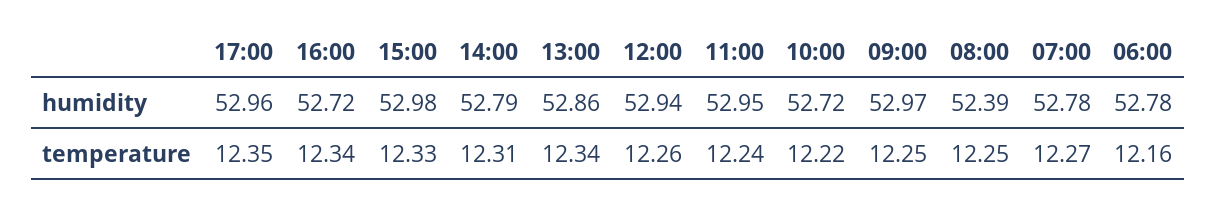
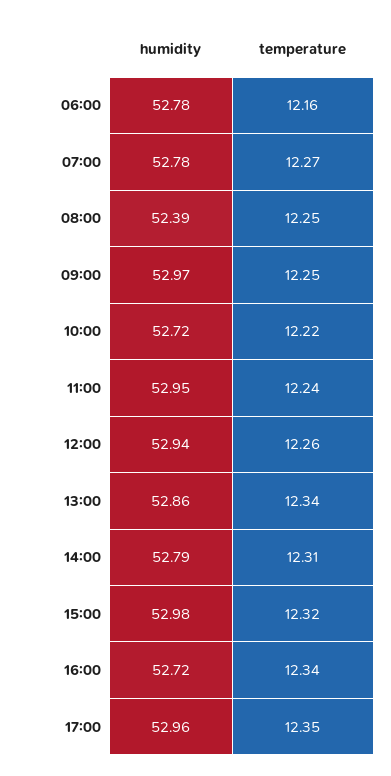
15:00, temperature: 12.33 -> 12.32

